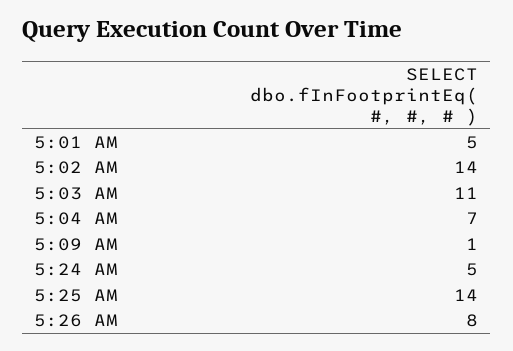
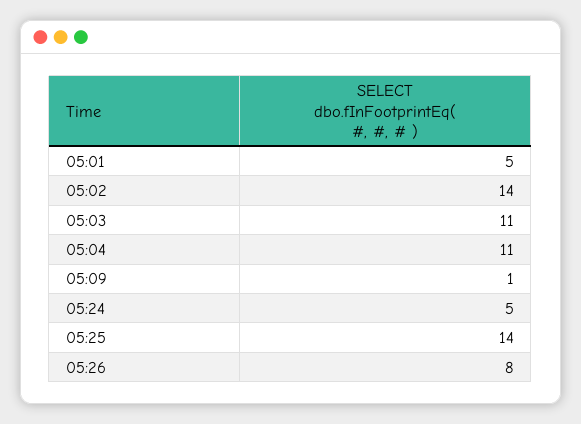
5:04 AM: 7 -> 11

